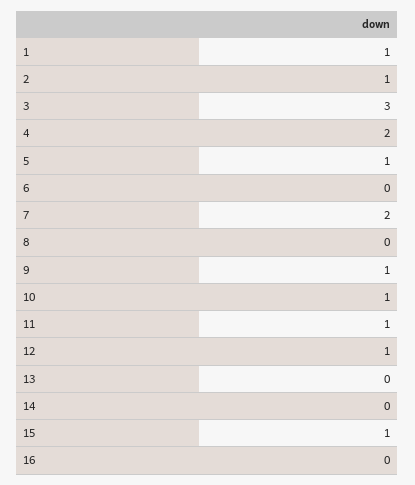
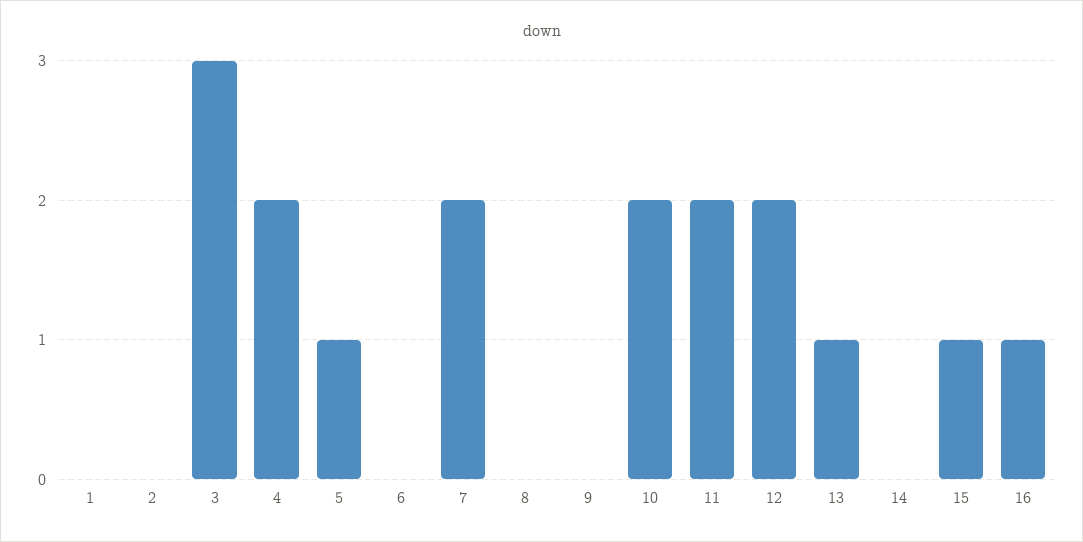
1: 1 -> 0
2: 1 -> 0
9: 1 -> 0
10: 1 -> 2
11: 1 -> 2
12: 1 -> 2
13: 0 -> 1
16: 0 -> 1

